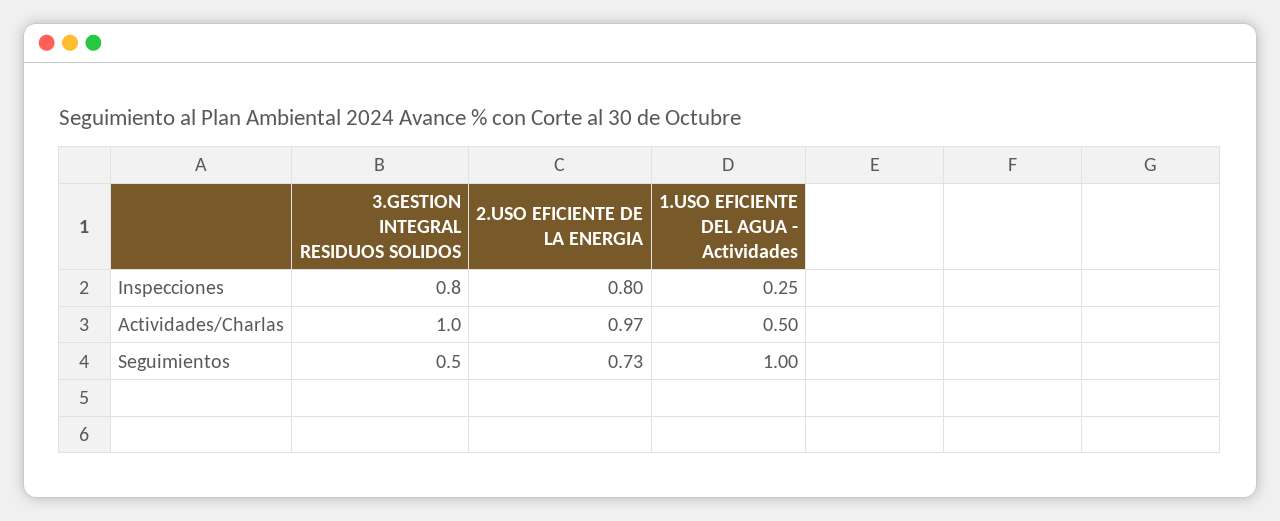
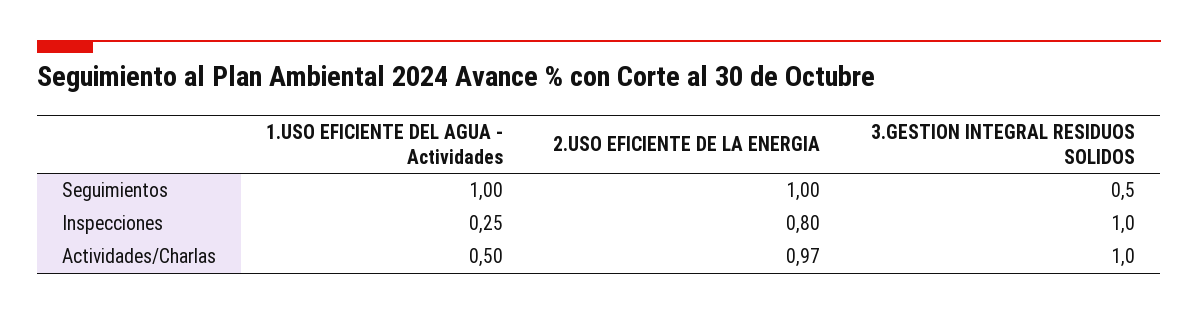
3.GESTION INTEGRAL RESIDUOS SOLIDOS, Inspecciones: 0.8 -> 1
2.USO EFICIENTE DE LA ENERGIA, Seguimientos: 0.73 -> 1

